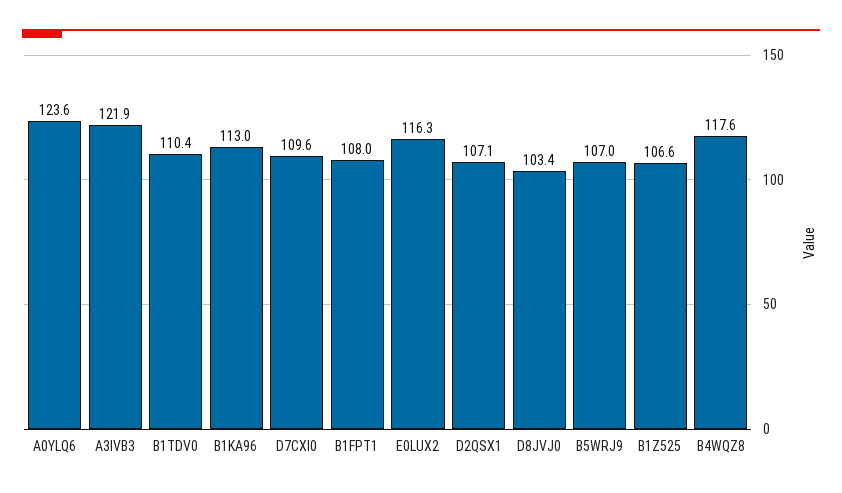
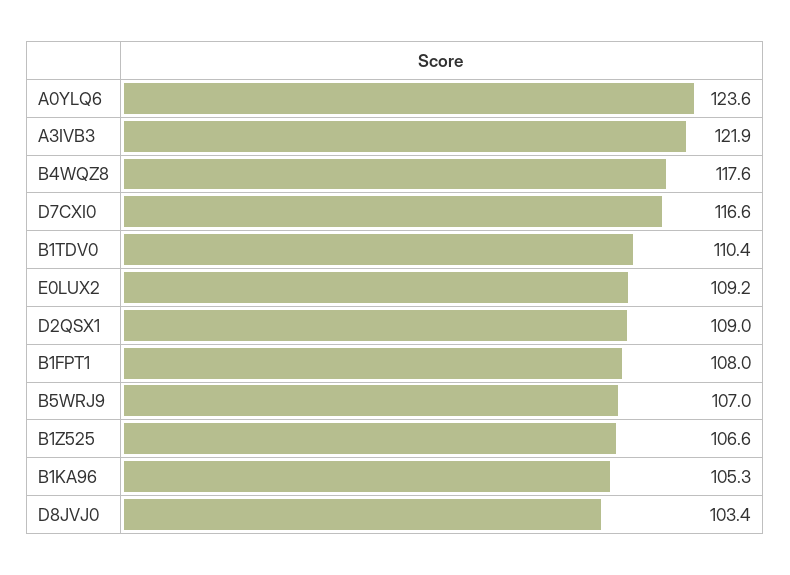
B1KA96: 113 -> 105.3
D7CXI0: 109.6 -> 116.6
E0LUX2: 116.3 -> 109.2
D2QSX1: 107.1 -> 109

